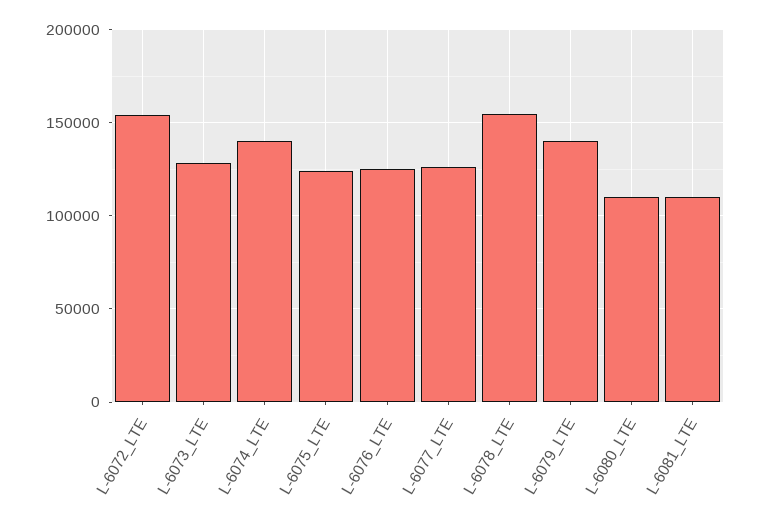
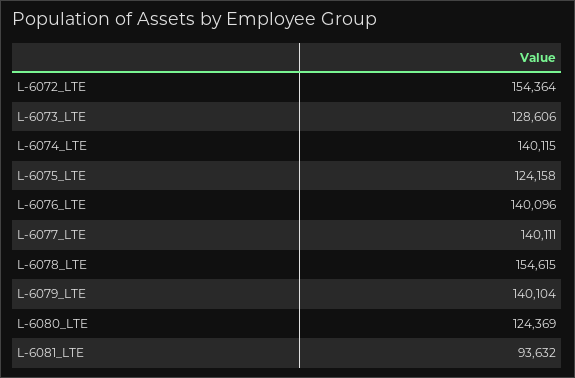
L-6076_LTE: 125000 -> 140096
L-6077_LTE: 125000 -> 140111
L-6080_LTE: 110000 -> 124369
L-6081_LTE: 110000 -> 93632

